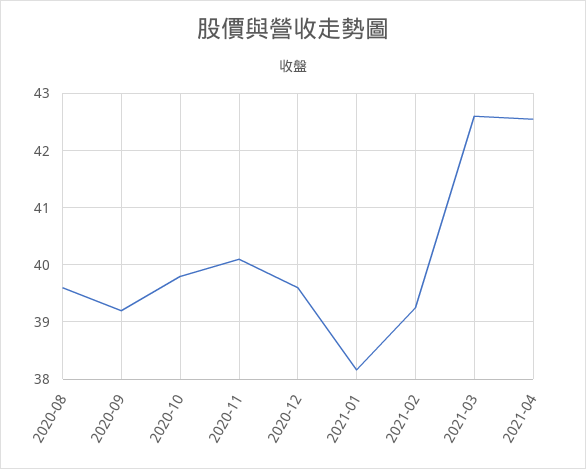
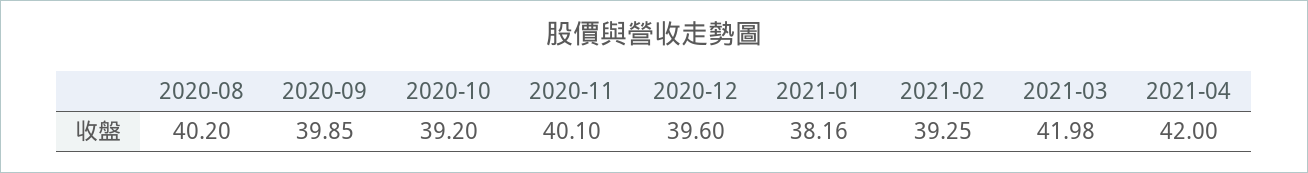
2020-08: 39.6 -> 40.2
2020-09: 39.2 -> 39.85
2020-10: 39.8 -> 39.2
2021-03: 42.6 -> 41.98
2021-04: 42.6 -> 42

